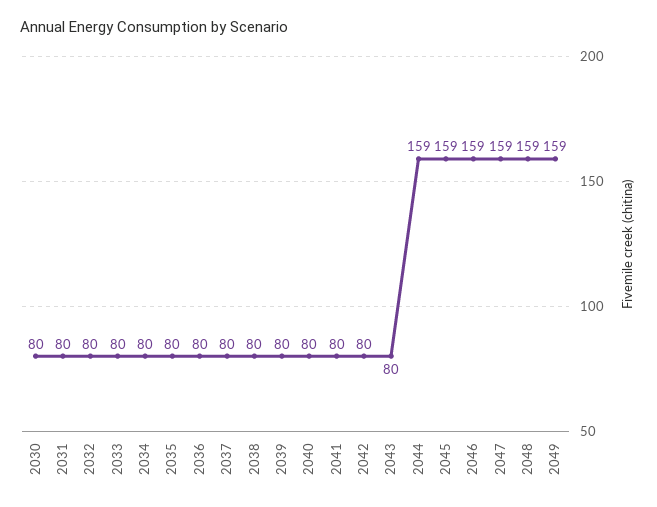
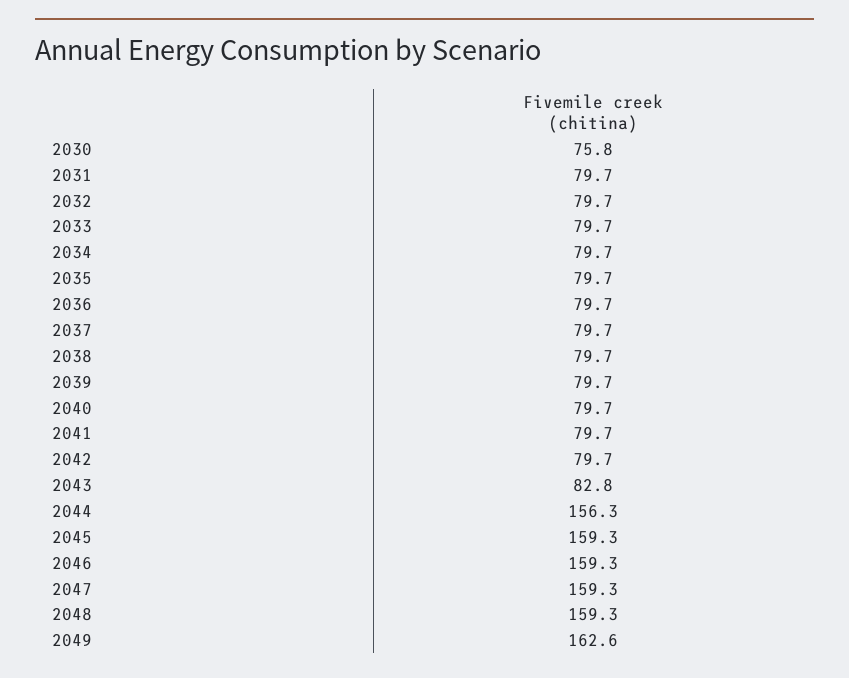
2030: 80 -> 75.8
2043: 80 -> 82.8
2044: 159 -> 156.3
2049: 159 -> 162.6

